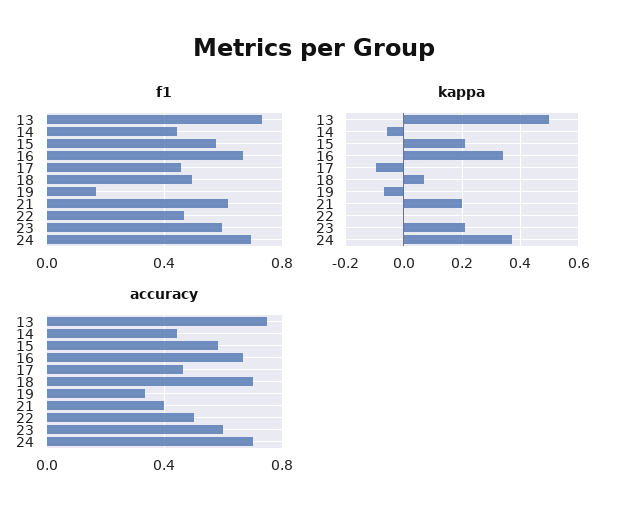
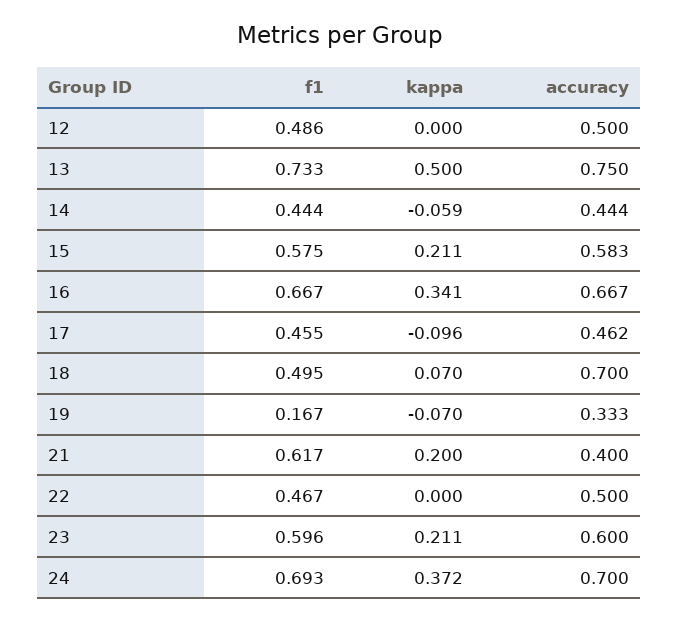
f1, 12: none -> 0.486
kappa, 12: none -> 0
accuracy, 12: none -> 0.5

